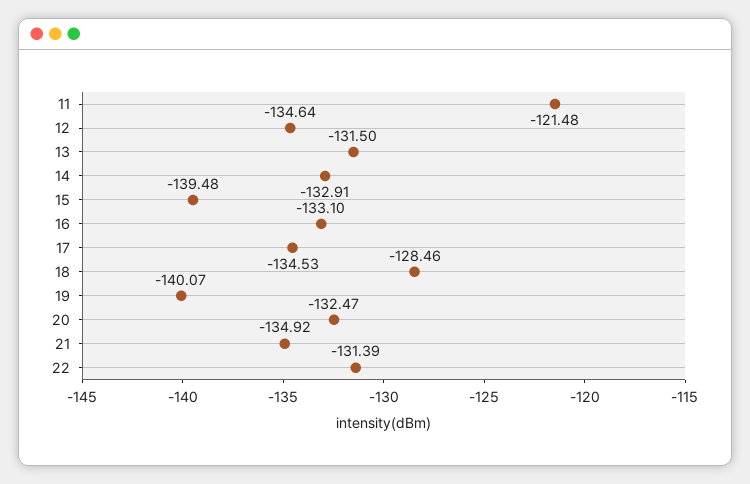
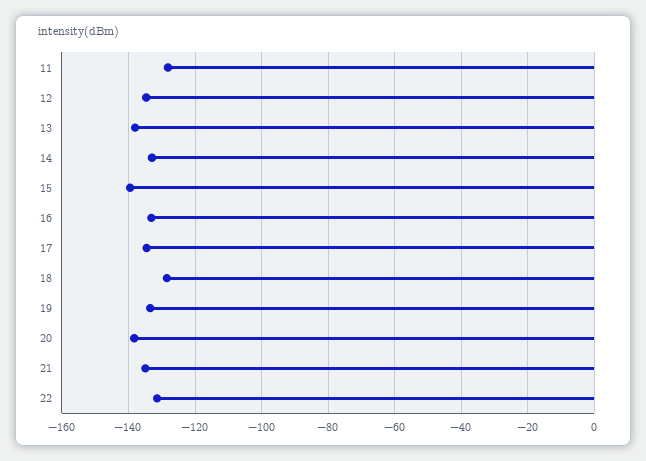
11: -121.48 -> -128
13: -131.5 -> -138
19: -140.07 -> -134
20: -132.47 -> -138

